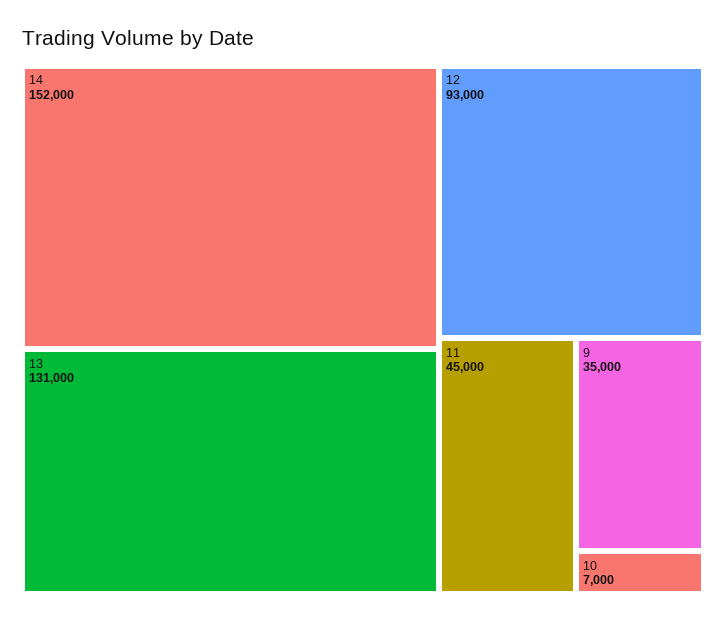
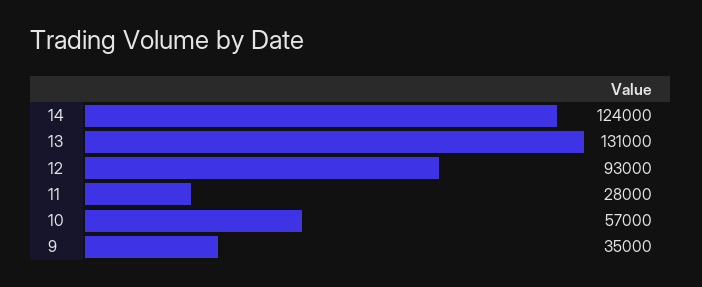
14: 152000 -> 124000
11: 45000 -> 28000
10: 7000 -> 57000

